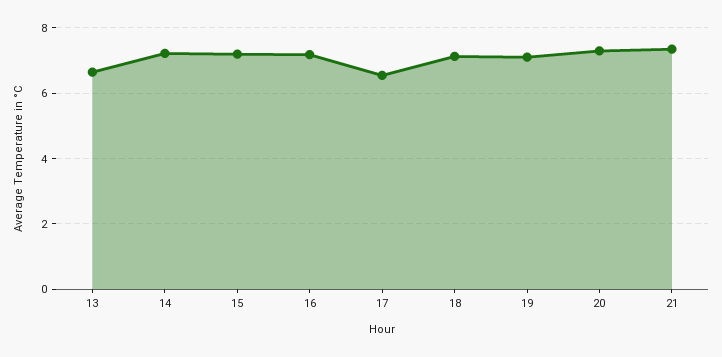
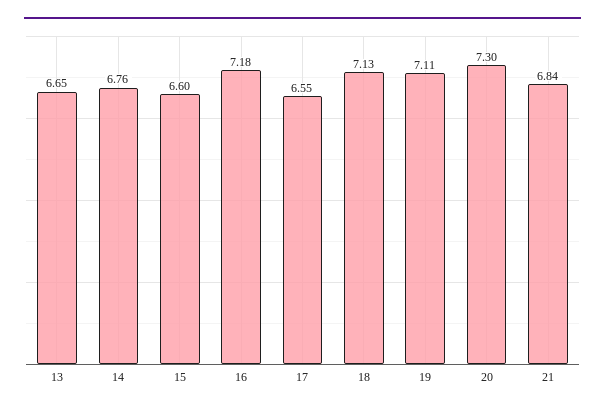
14: 7.2 -> 6.76
15: 7.2 -> 6.6
21: 7.4 -> 6.84

